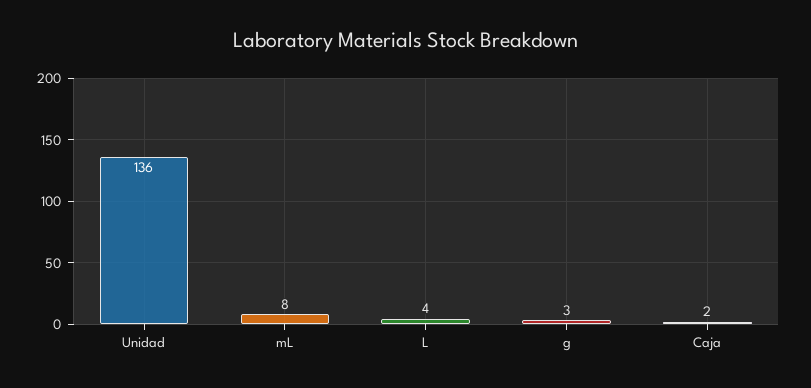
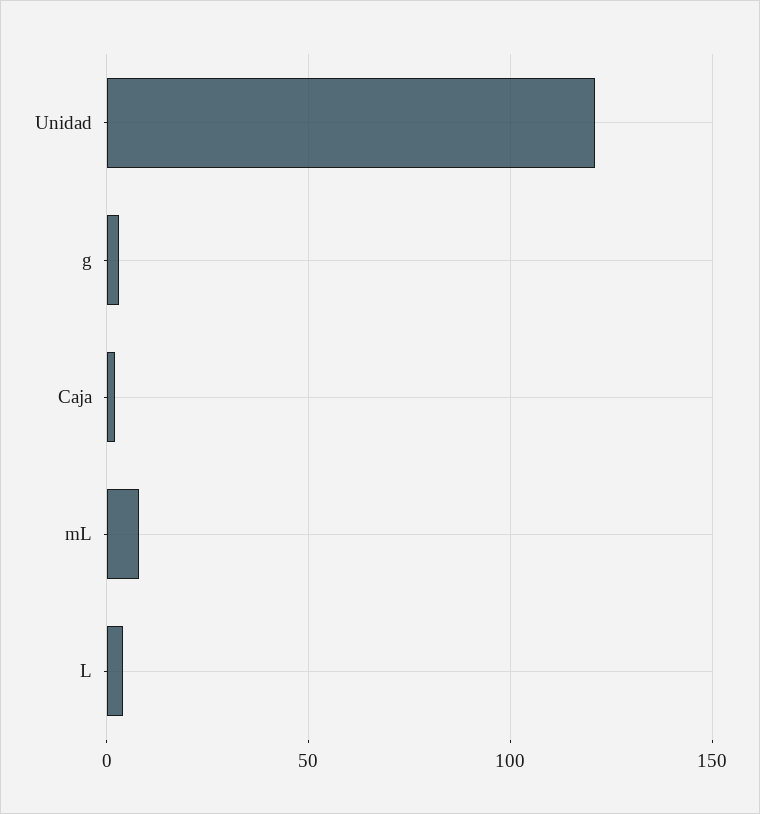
Unidad: 136 -> 120

